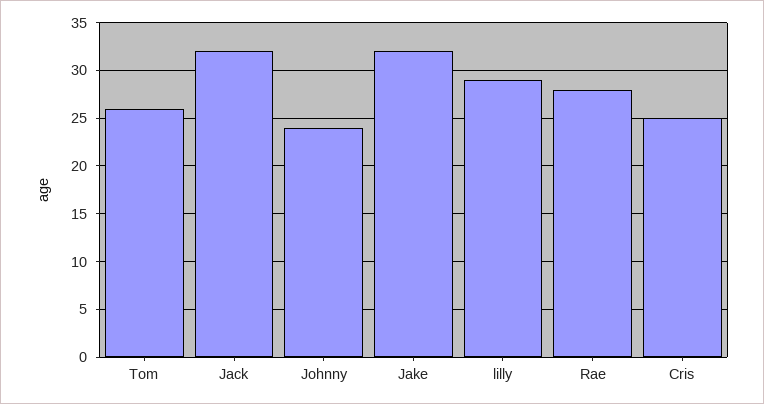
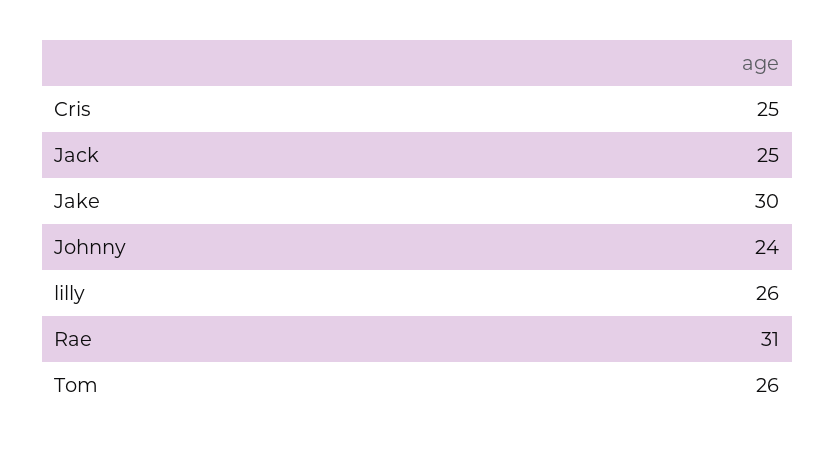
Jack: 32 -> 25
Jake: 32 -> 30
lilly: 29 -> 26
Rae: 28 -> 31

